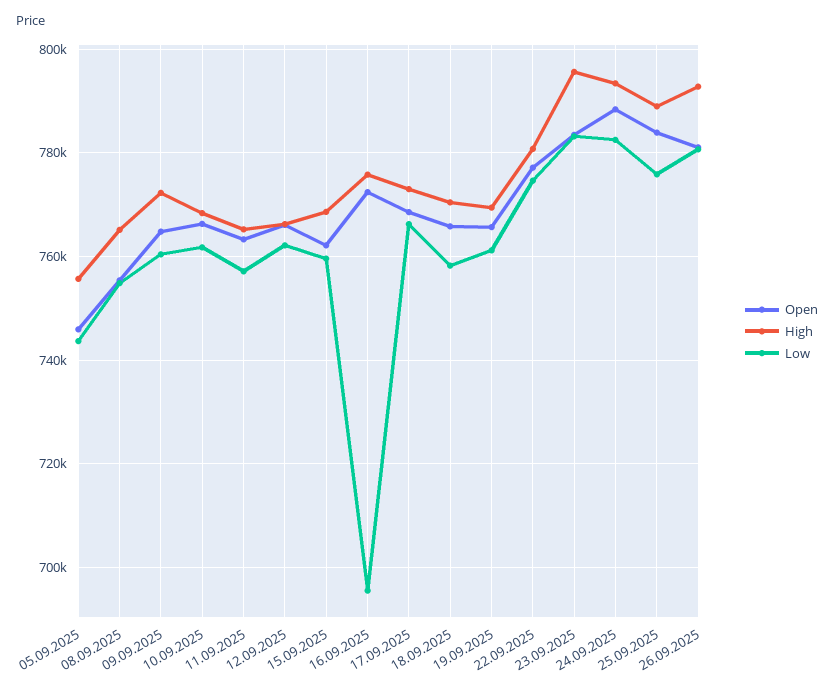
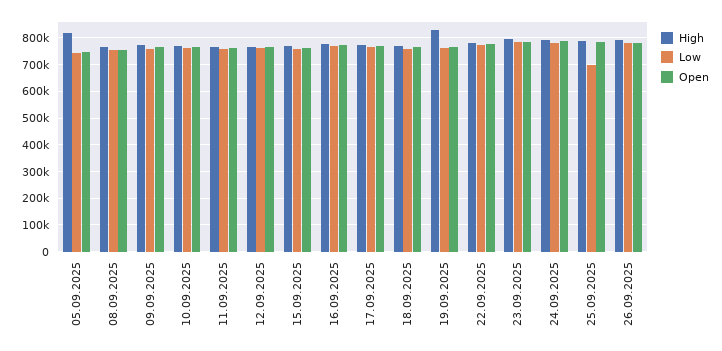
High, 05.09.2025: 756000 -> 825000
Low, 16.09.2025: 696000 -> 775000
High, 19.09.2025: 770000 -> 825000
Low, 25.09.2025: 776000 -> 700000

